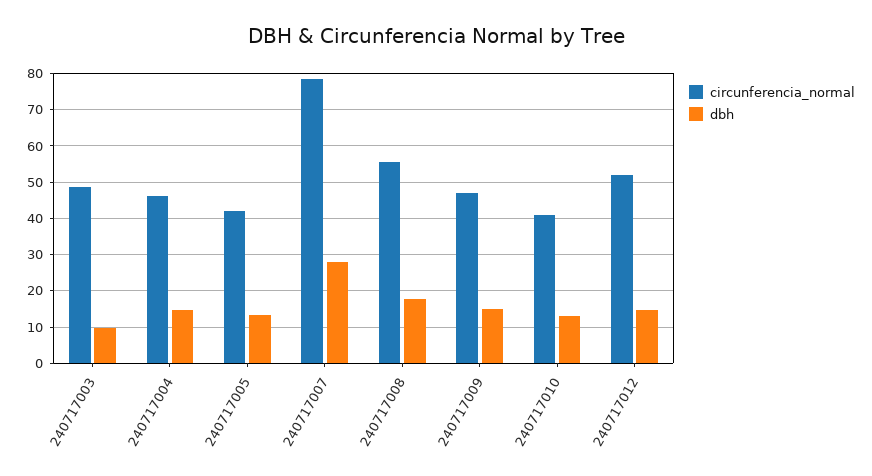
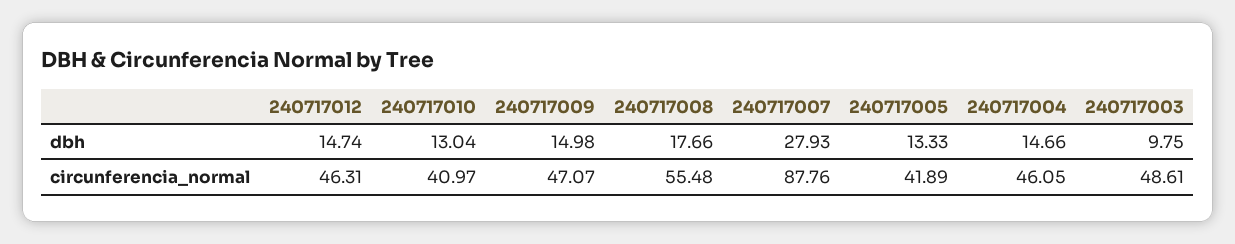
circunferencia_normal, 240717007: 78 -> 87.76
circunferencia_normal, 240717012: 52 -> 46.31

